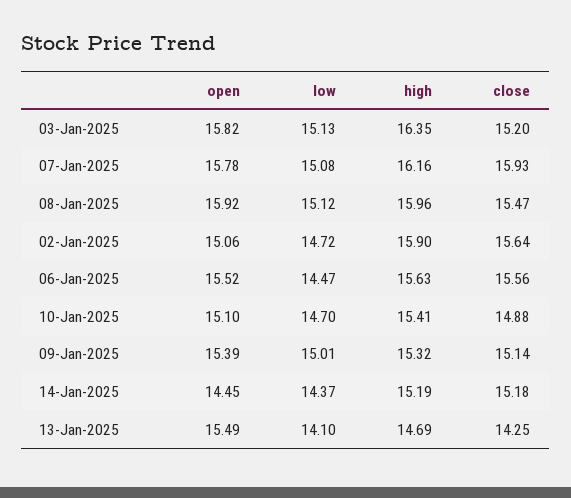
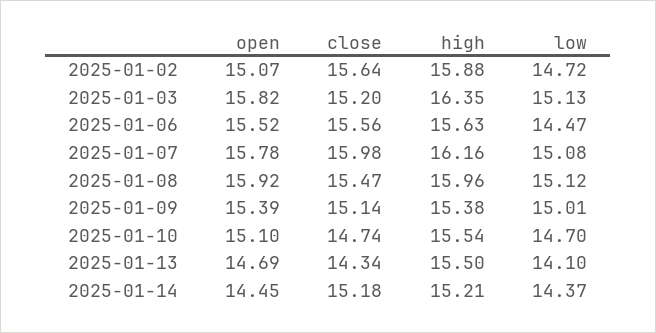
close, 07-Jan-2025: 15.93 -> 15.98
open, 02-Jan-2025: 15.06 -> 15.07
high, 02-Jan-2025: 15.9 -> 15.88
high, 10-Jan-2025: 15.41 -> 15.54
close, 10-Jan-2025: 14.88 -> 14.74
high, 09-Jan-2025: 15.32 -> 15.38
high, 14-Jan-2025: 15.19 -> 15.21
open, 13-Jan-2025: 15.49 -> 14.69
high, 13-Jan-2025: 14.69 -> 15.5
close, 13-Jan-2025: 14.25 -> 14.34

